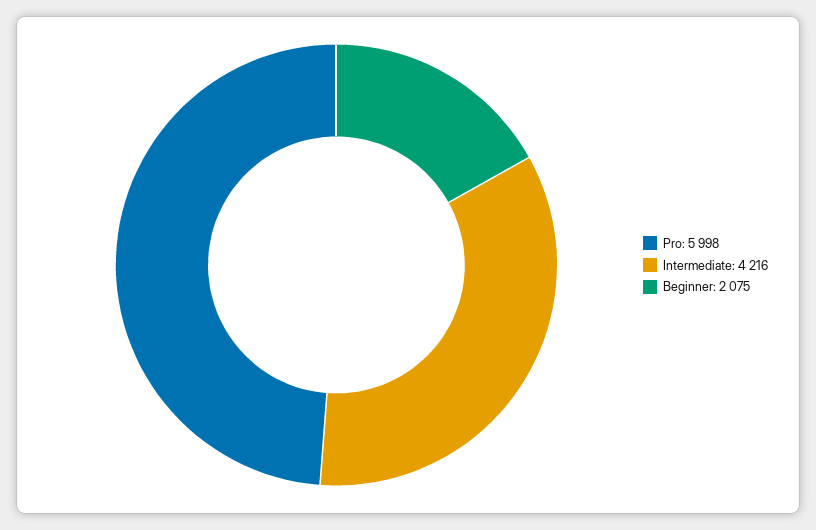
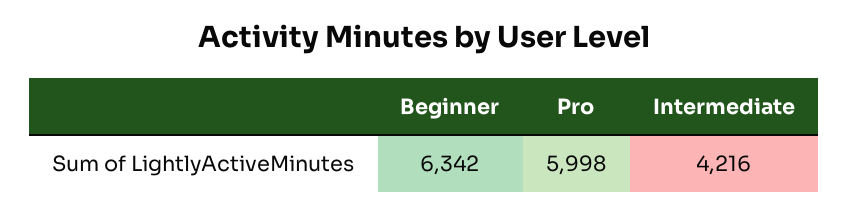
Beginner: 2075 -> 6342

